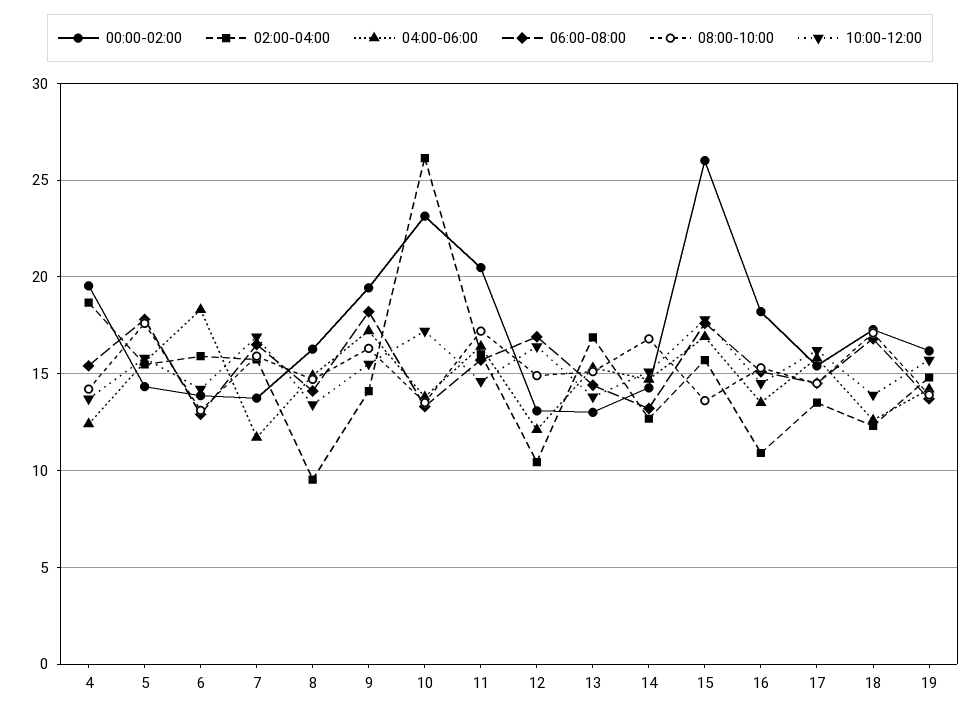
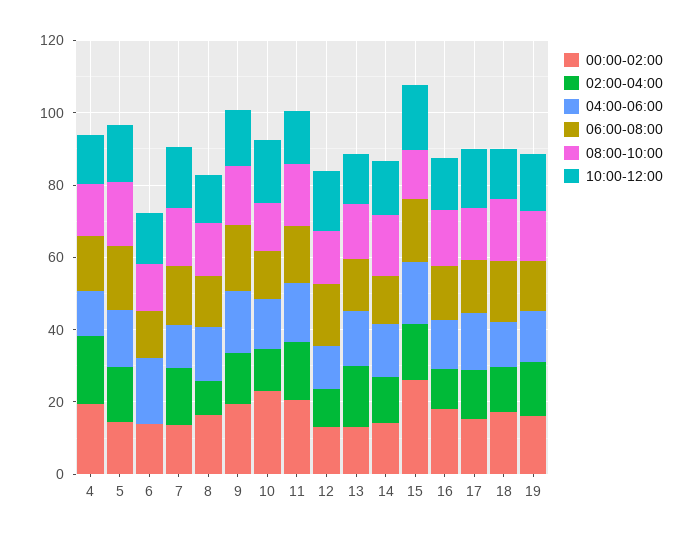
02:00-04:00, 6: 16 -> 0
02:00-04:00, 10: 26 -> 10

